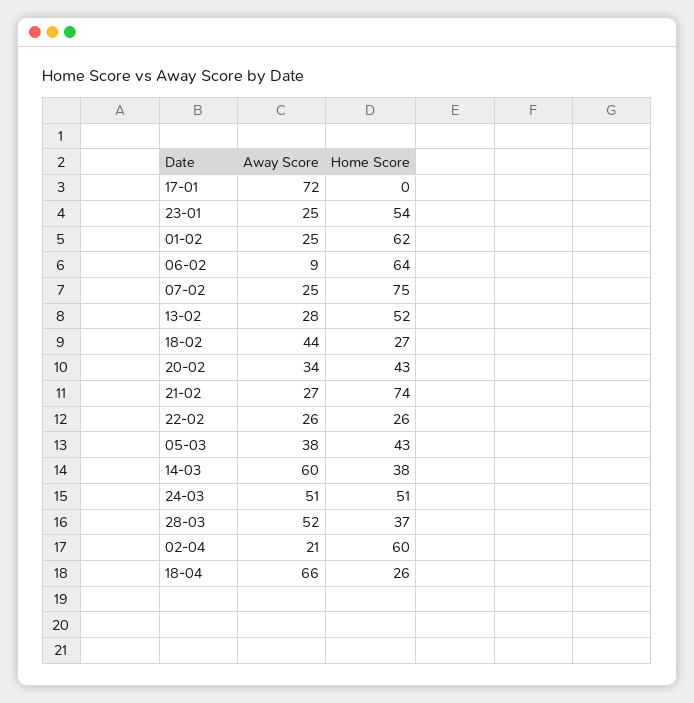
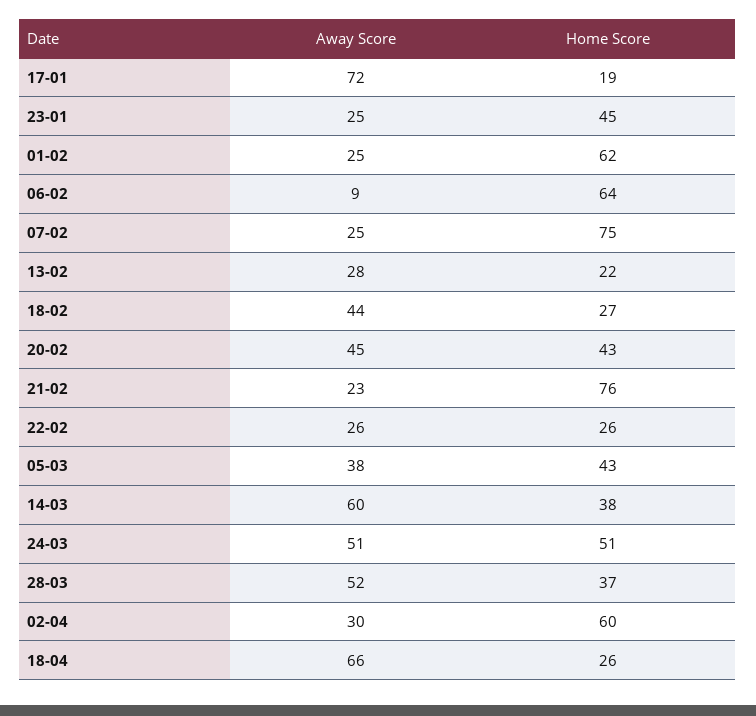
Home Score, 17-01: 0 -> 19
Home Score, 23-01: 54 -> 45
Home Score, 13-02: 52 -> 22
Away Score, 20-02: 34 -> 45
Away Score, 21-02: 27 -> 23
Home Score, 21-02: 74 -> 76
Away Score, 02-04: 21 -> 30

